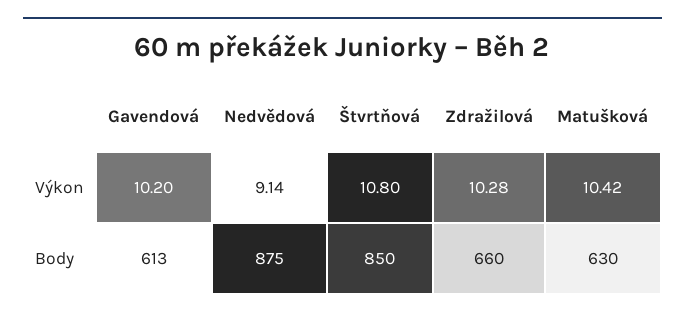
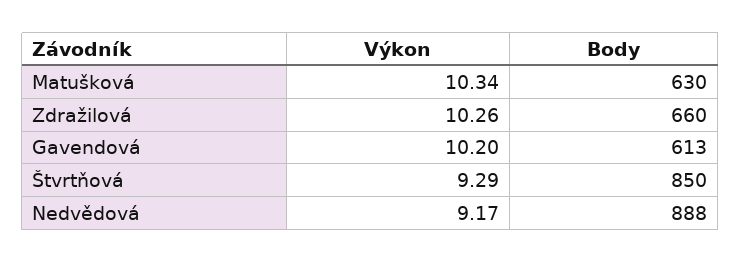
Nedvědová, Výkon: 9.14 -> 9.17
Štvrtňová, Výkon: 10.8 -> 9.29
Zdražilová, Výkon: 10.28 -> 10.26
Matušková, Výkon: 10.42 -> 10.34
Nedvědová, Body: 875 -> 888

